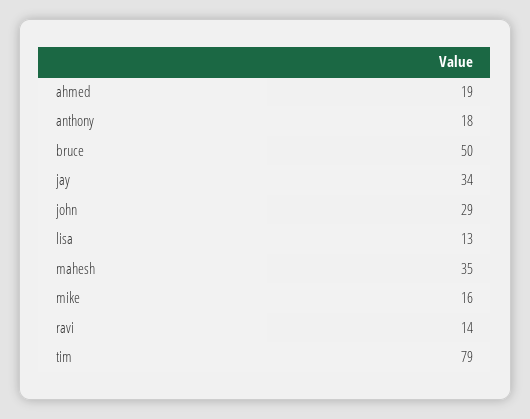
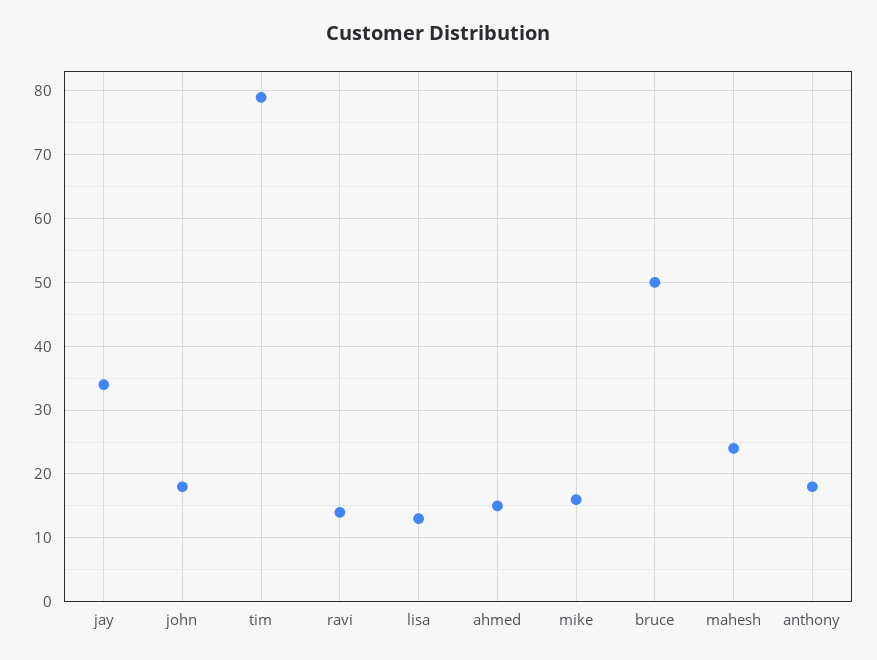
ahmed: 19 -> 15
john: 29 -> 18
mahesh: 35 -> 24

